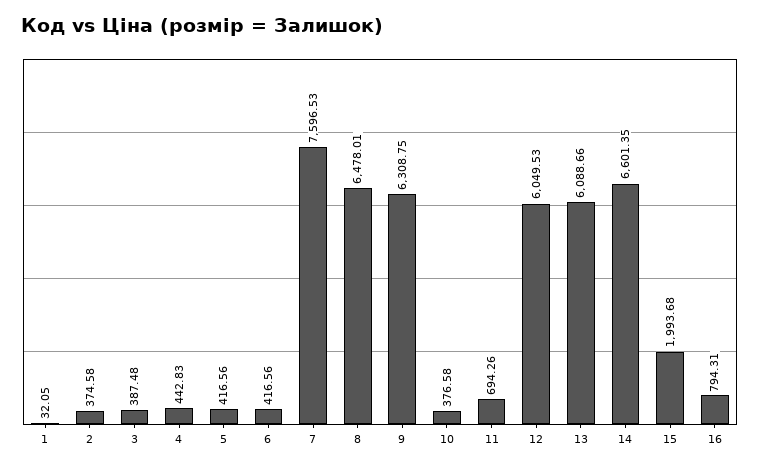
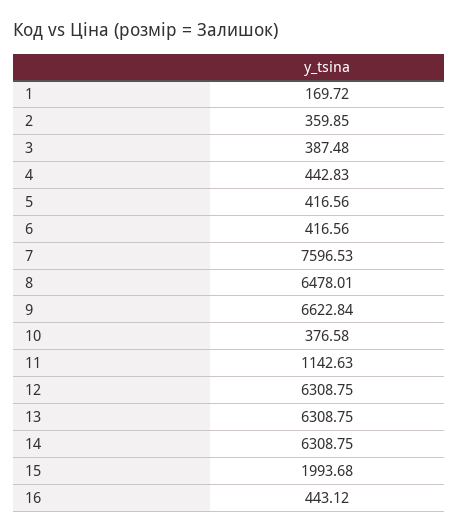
1: 32.05 -> 169.72
2: 374.58 -> 359.85
9: 6308.75 -> 6622.84
11: 694.26 -> 1142.63
12: 6049.53 -> 6308.75
13: 6088.66 -> 6308.75
14: 6601.35 -> 6308.75
16: 794.31 -> 443.12

